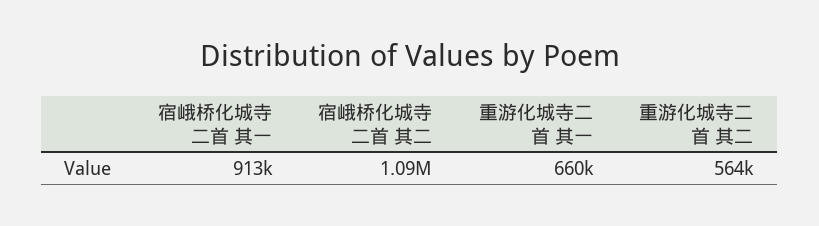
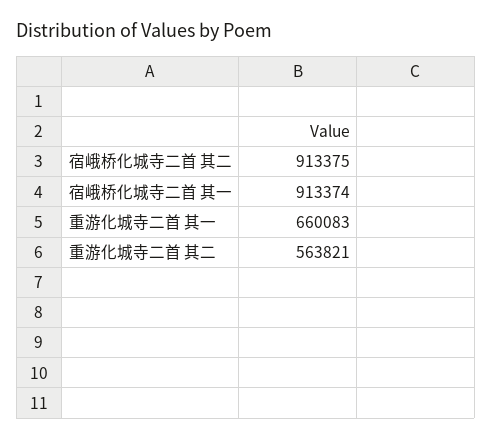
宿峨桥化城寺二首 其二: 1090000 -> 913375

